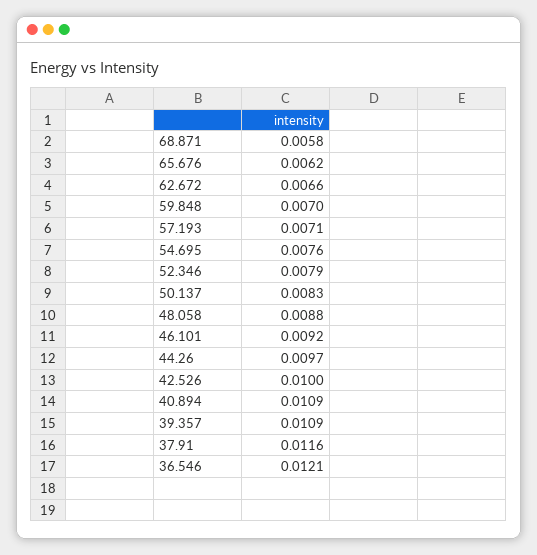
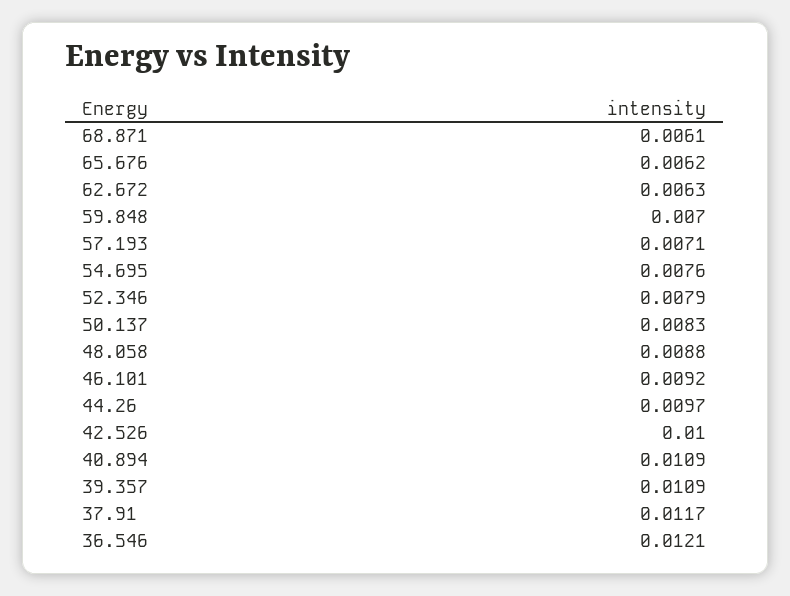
68.871: 0.0058 -> 0.0061
62.672: 0.0066 -> 0.0063
37.91: 0.0116 -> 0.0117

